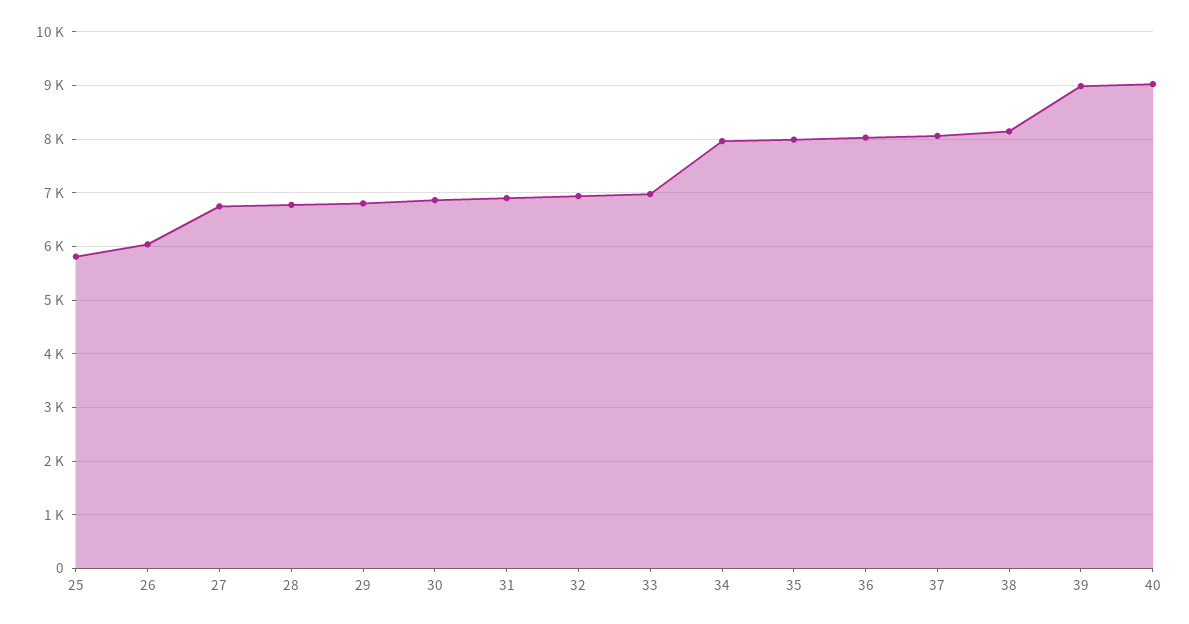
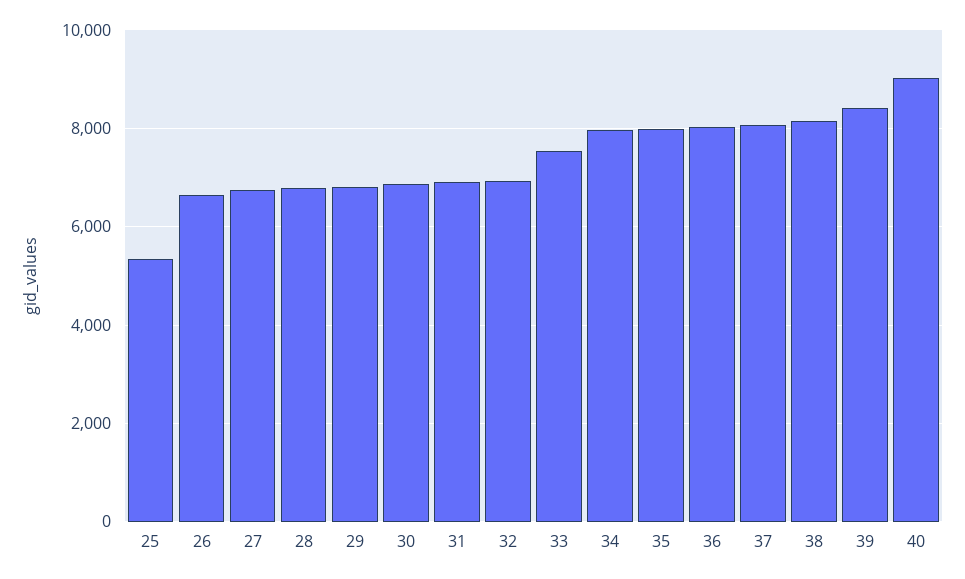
25: 5800 -> 5400
26: 6000 -> 6600
33: 7000 -> 7600
39: 9000 -> 8400

